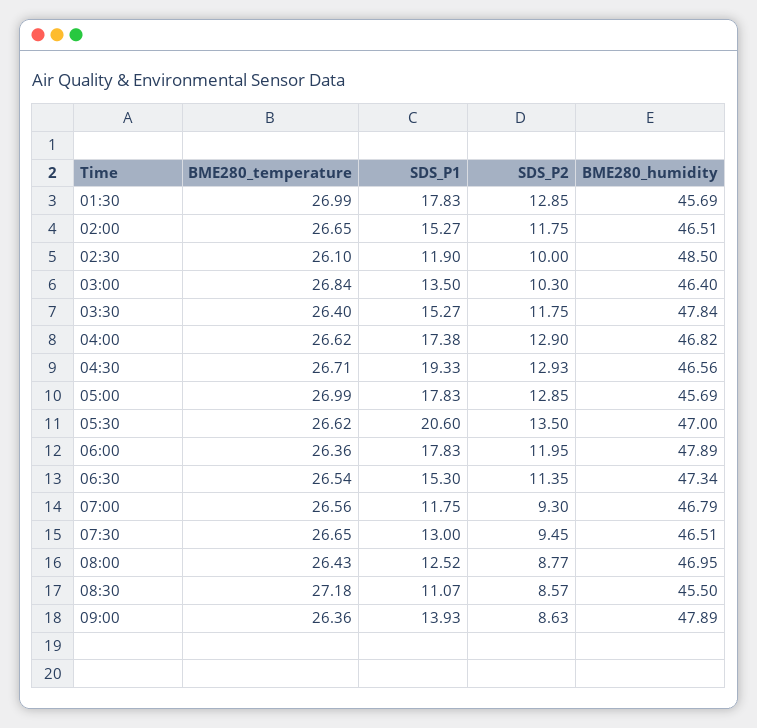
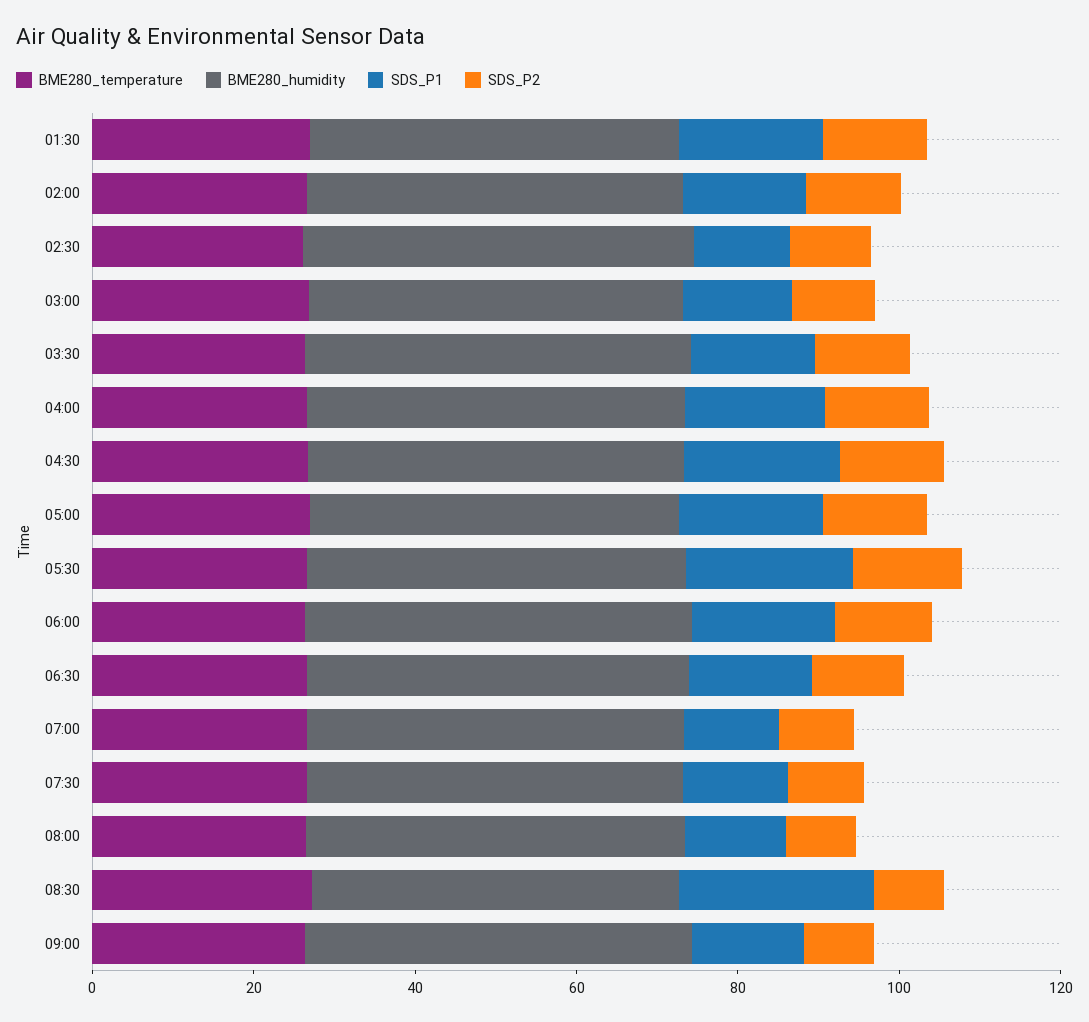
SDS_P1, 08:30: 11.07 -> 25

